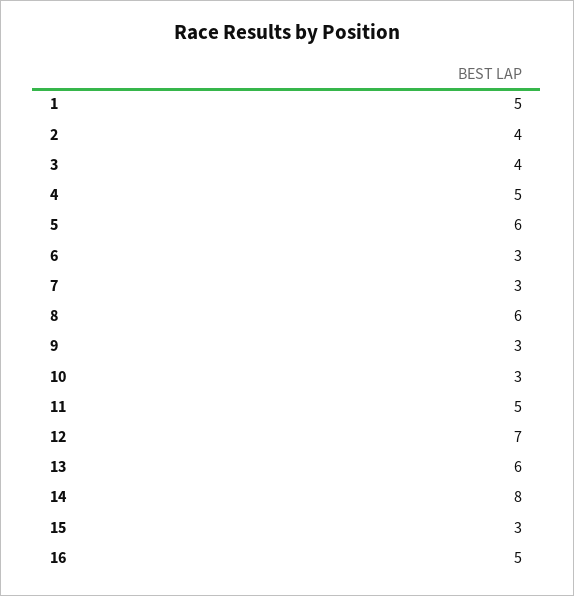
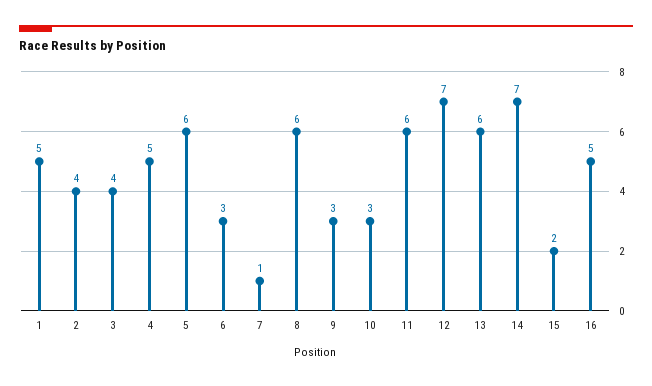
7: 3 -> 1
11: 5 -> 6
14: 8 -> 7
15: 3 -> 2

